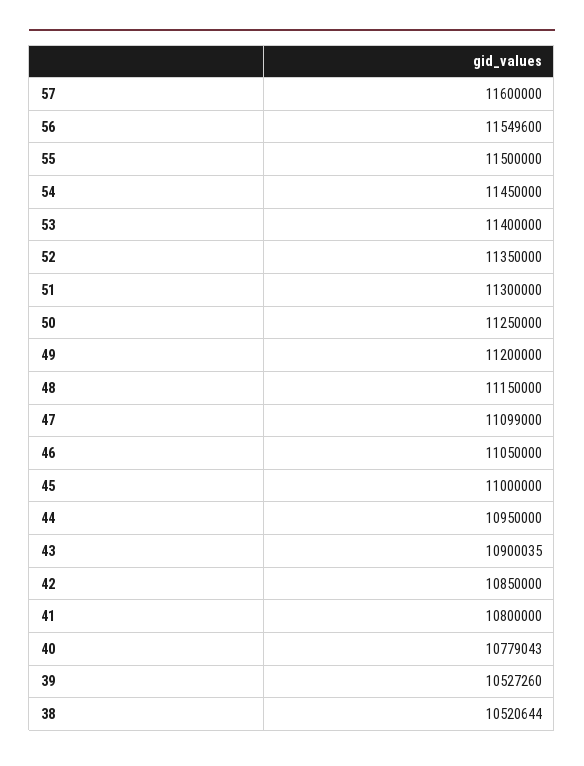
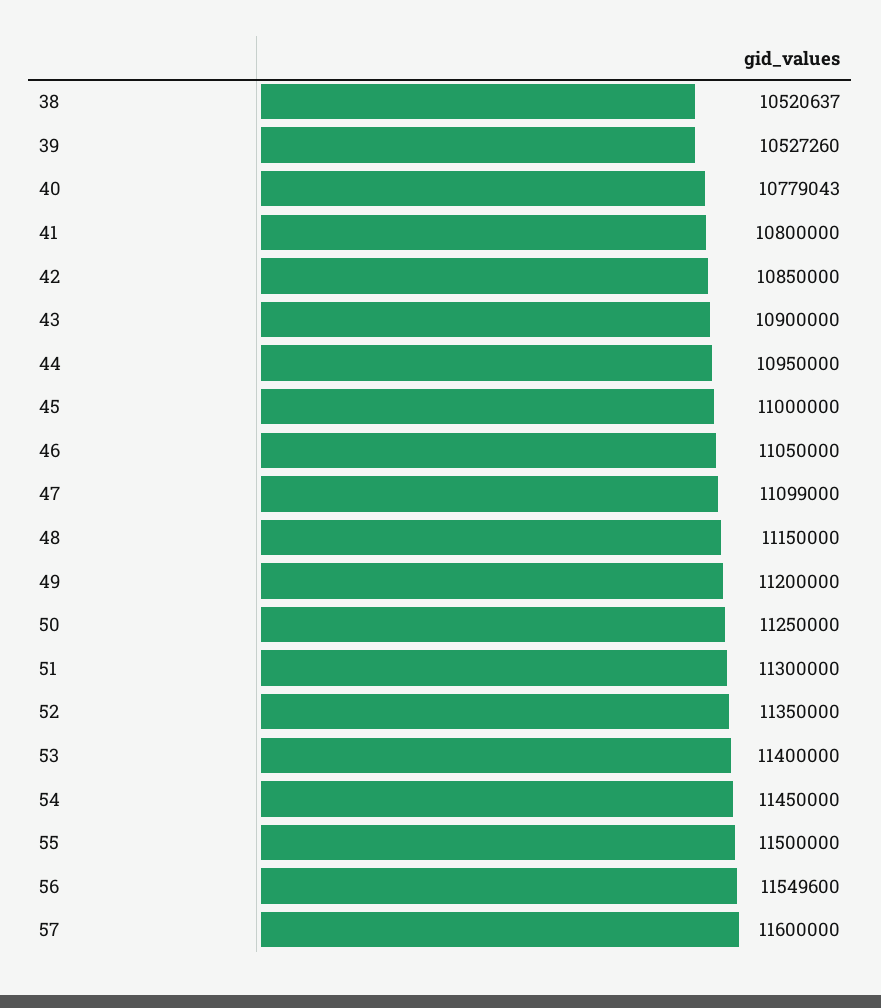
43: 10900035 -> 10900000
38: 10520644 -> 10520637

